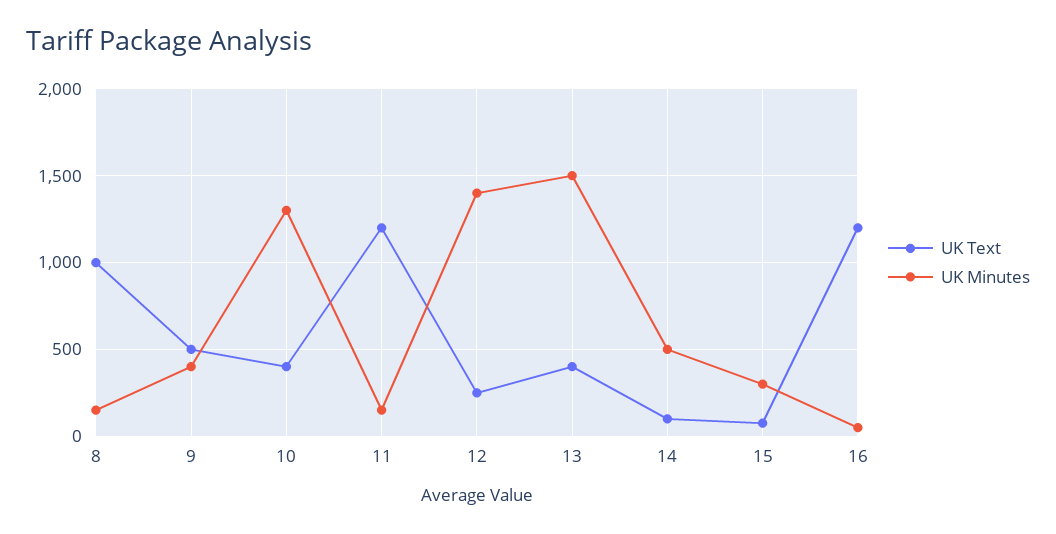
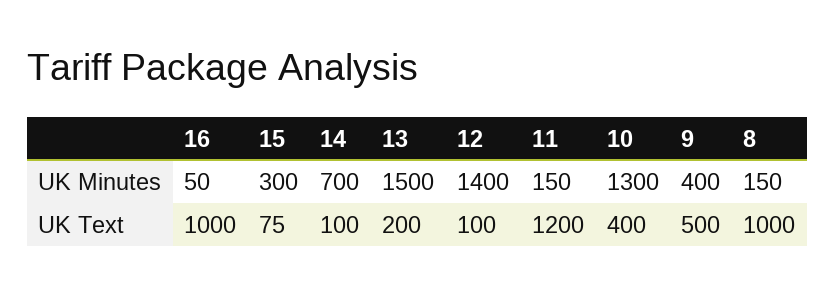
UK Text, 12: 250 -> 100
UK Text, 13: 400 -> 200
UK Minutes, 14: 500 -> 700
UK Text, 16: 1200 -> 1000

